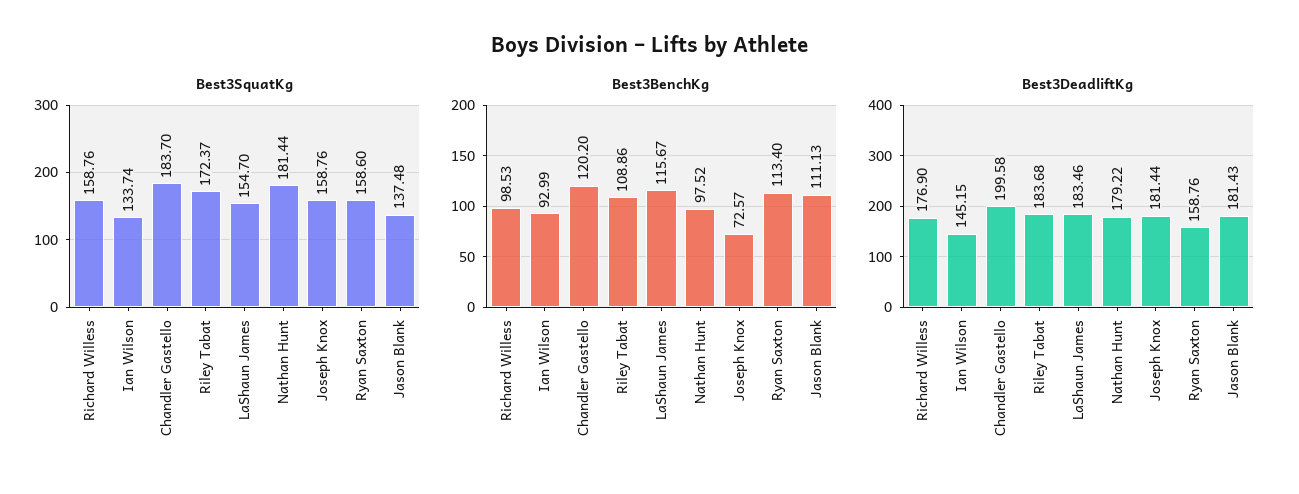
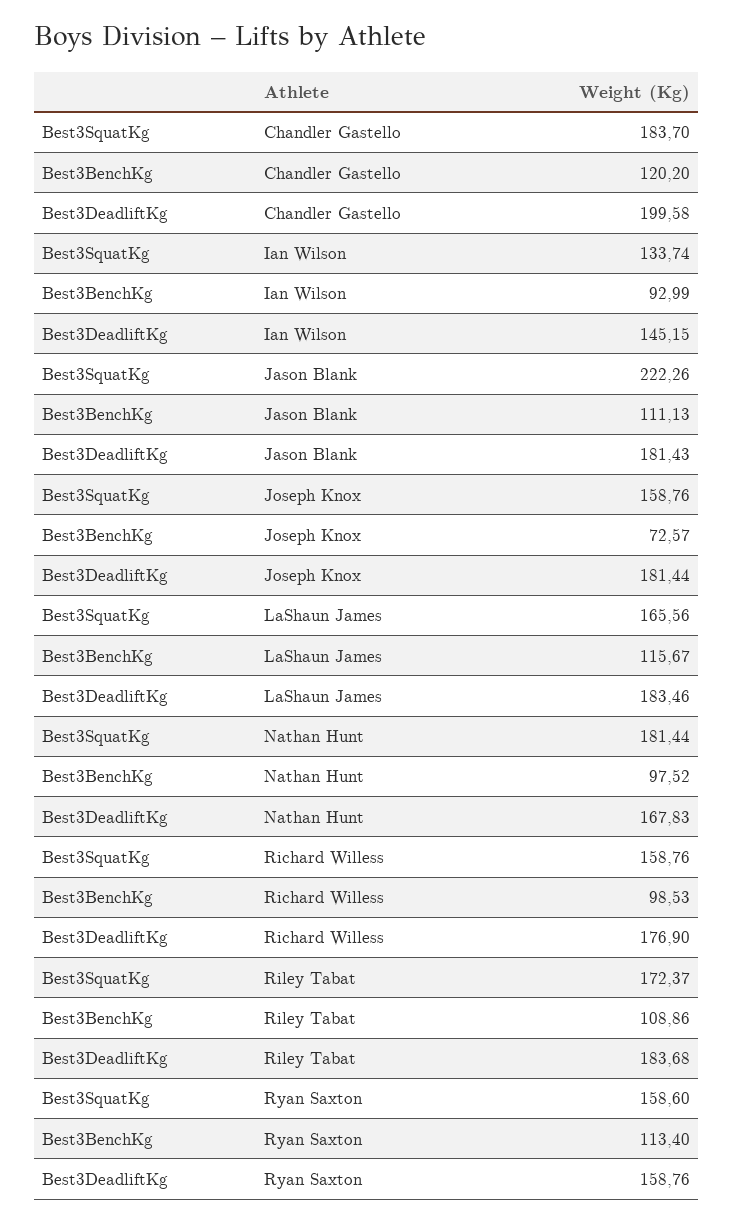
Best3SquatKg, LaShaun James: 154.7 -> 165.56
Best3SquatKg, Jason Blank: 137.48 -> 222.26
Best3DeadliftKg, Nathan Hunt: 179.22 -> 167.83

